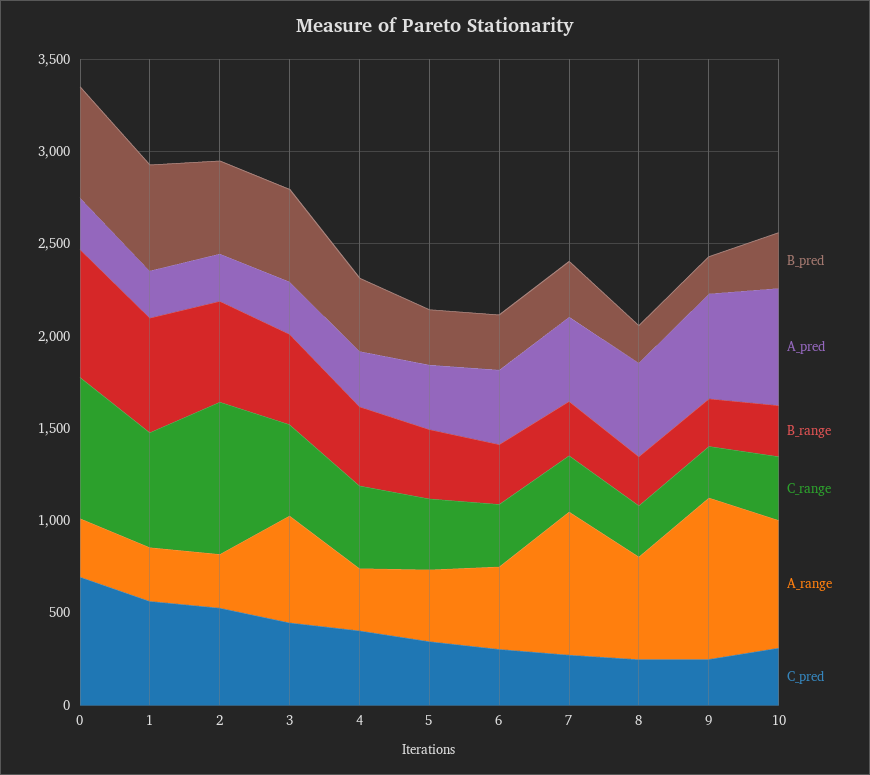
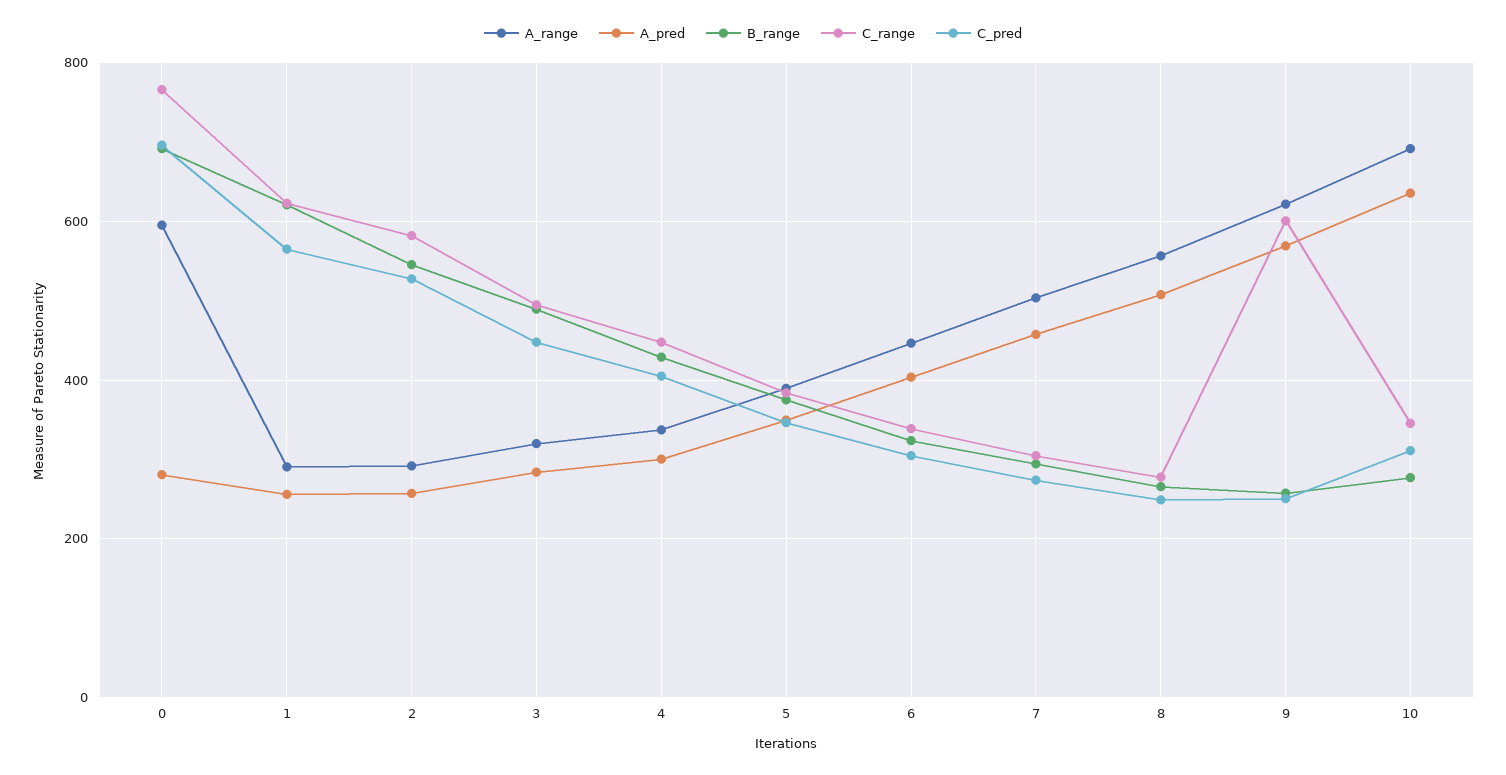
B_pred, 0: 600 -> none
A_range, 0: 300 -> 600
B_pred, 1: 600 -> none
B_pred, 2: 500 -> none
C_range, 2: 800 -> 580
B_pred, 3: 500 -> none
A_range, 3: 600 -> 320
B_pred, 4: 400 -> none
B_pred, 5: 300 -> none
B_pred, 6: 300 -> none
B_pred, 7: 300 -> none
A_range, 7: 800 -> 500
B_pred, 8: 200 -> none
B_pred, 9: 200 -> none
C_range, 9: 300 -> 600
A_range, 9: 900 -> 620
B_pred, 10: 300 -> none

